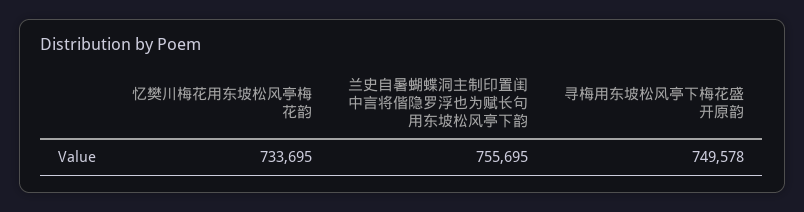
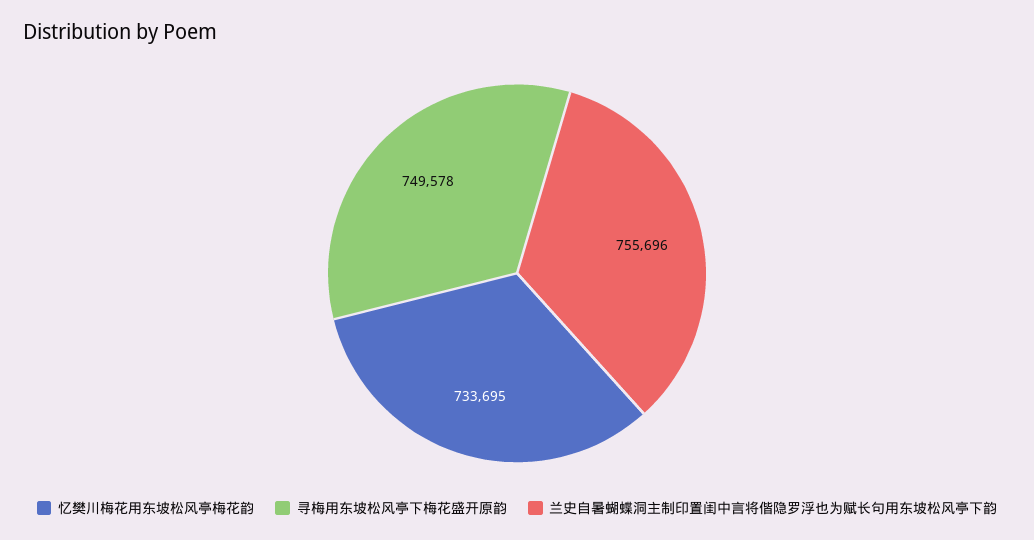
兰史自暑蝴蝶洞主制印置闺中言将偕隐罗浮也为赋长句用东坡松风亭下韵: 755695 -> 755696

